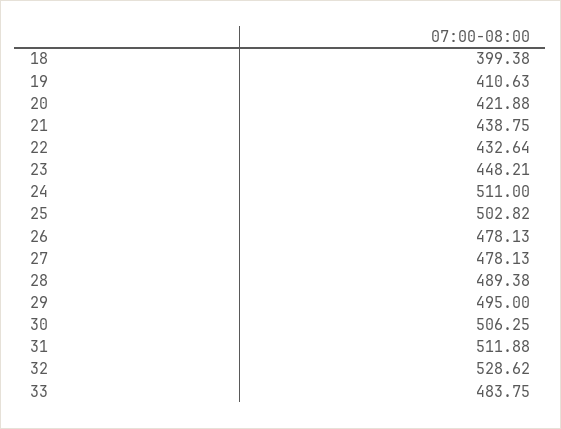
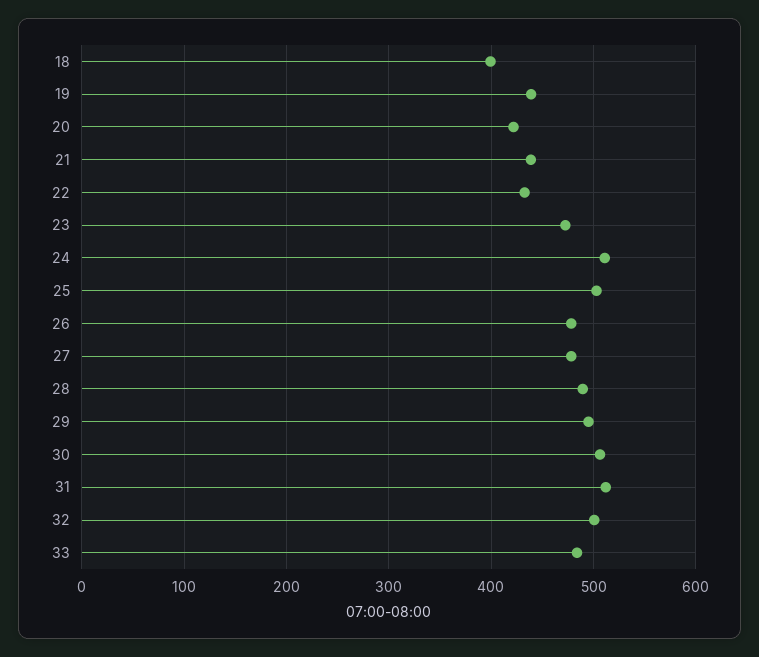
19: 410.63 -> 440
23: 448.21 -> 470
32: 528.62 -> 500

